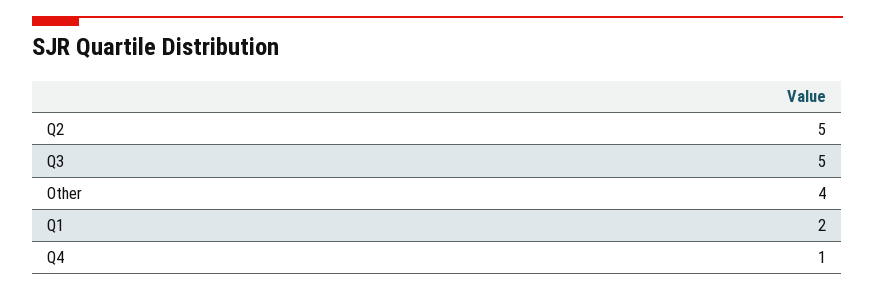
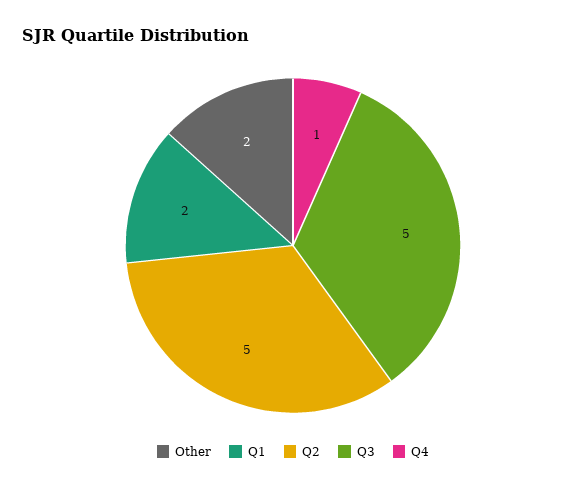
Other: 4 -> 2

